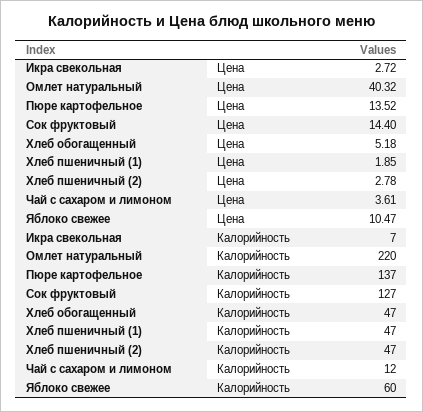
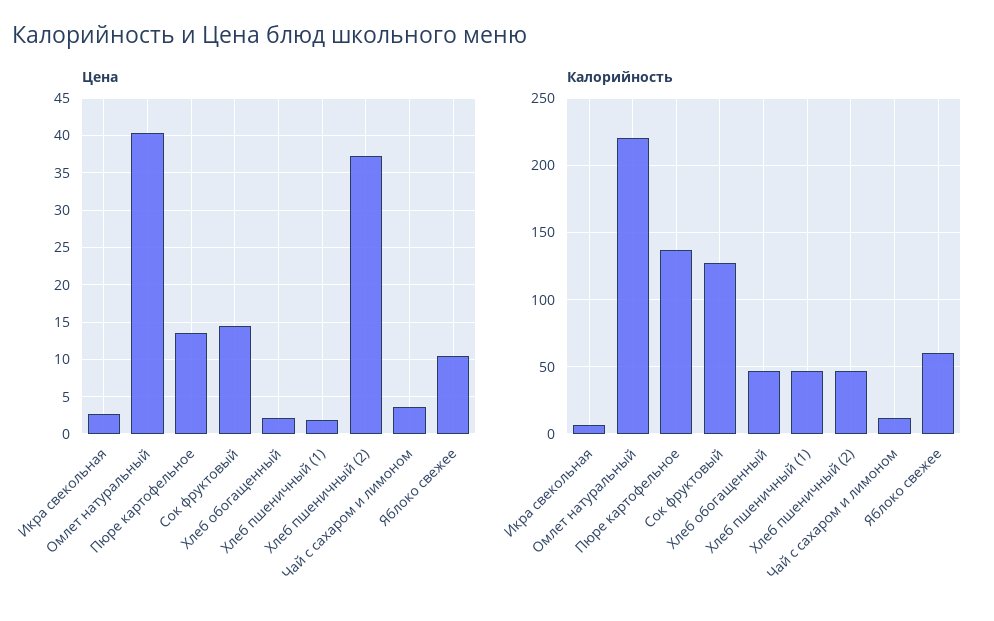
Цена, Хлеб обогащенный: 5.18 -> 2
Цена, Хлеб пшеничный (2): 2.78 -> 37

